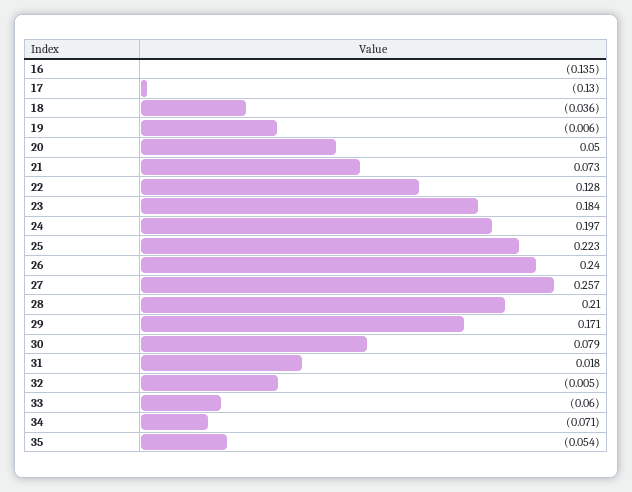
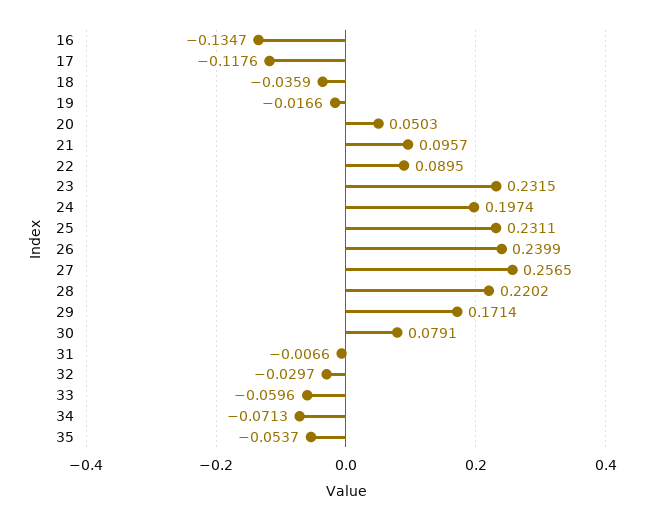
17: -0.13 -> -0.1176
19: -0.006 -> -0.0166
21: 0.073 -> 0.0957
22: 0.128 -> 0.0895
23: 0.184 -> 0.2315
25: 0.223 -> 0.2311
28: 0.21 -> 0.2202
31: 0.018 -> -0.0066
32: -0.005 -> -0.0297

